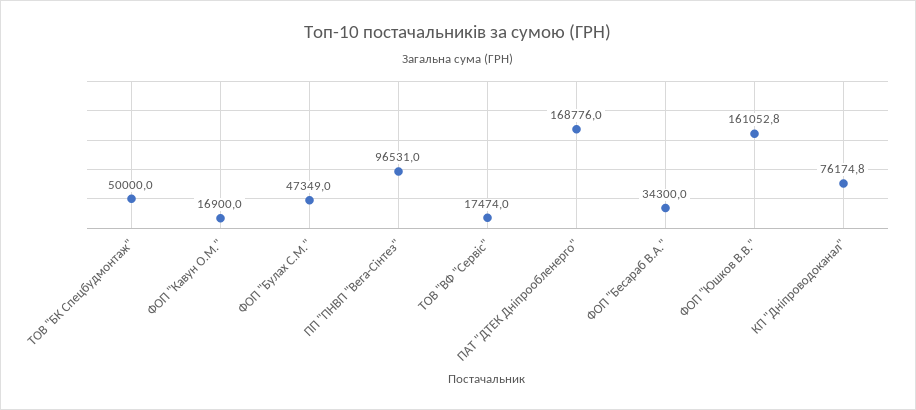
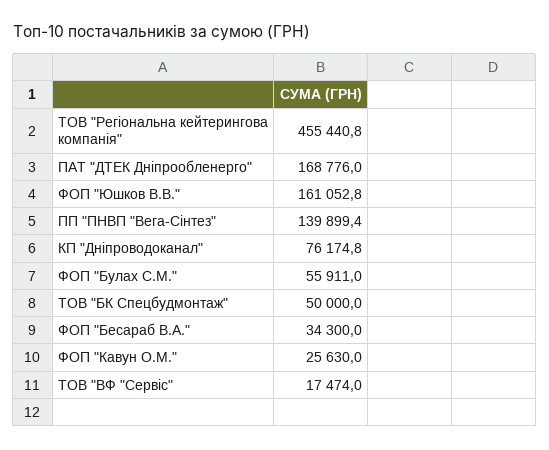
ФОП "Кавун О.М.": 16900 -> 25630
ФОП "Булах С.М.": 47349 -> 55911
ПП "ПНВП "Вега-Сінтез": 96531 -> 139899.4
ТОВ "Регіональна кейтерингова компанія": none -> 455440.8

